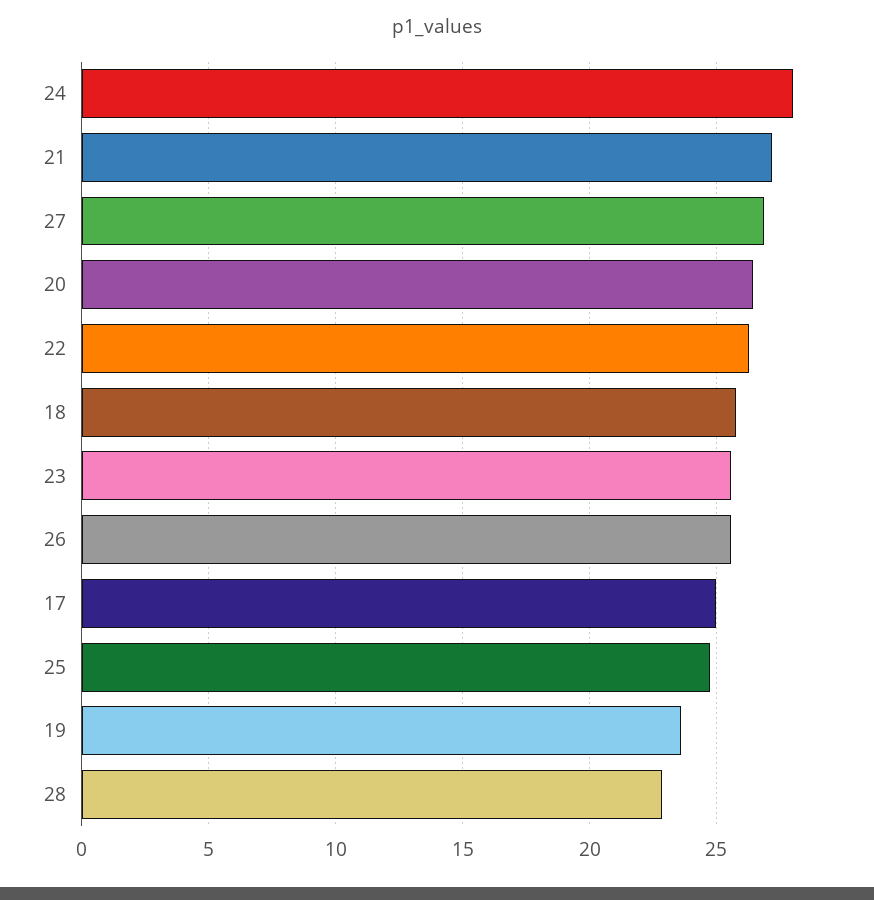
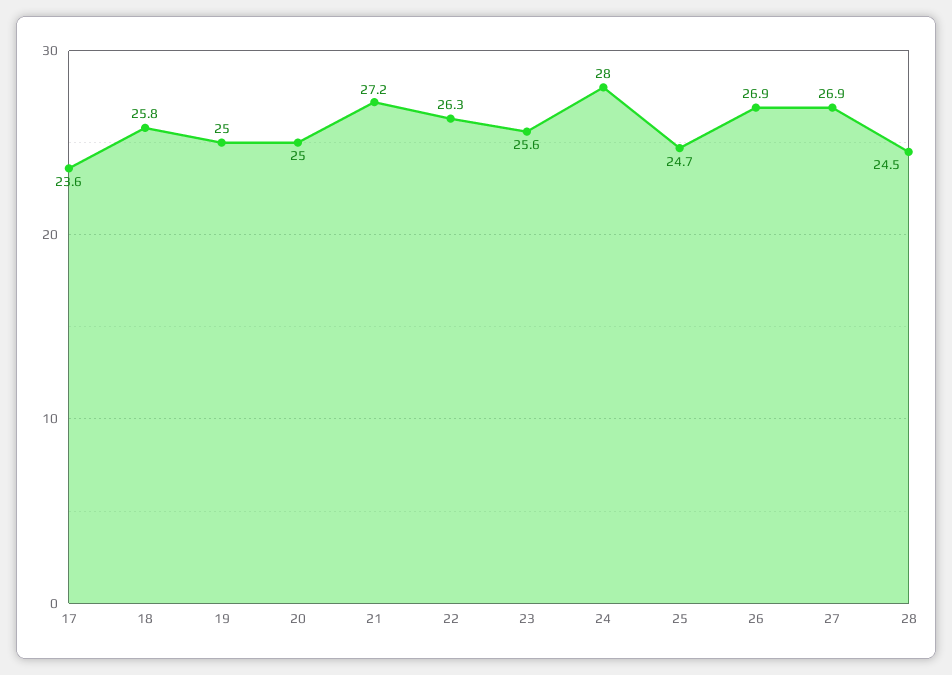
20: 26.5 -> 25
26: 25.5 -> 26.9
17: 25 -> 23.6
19: 23.5 -> 25
28: 23 -> 24.5

